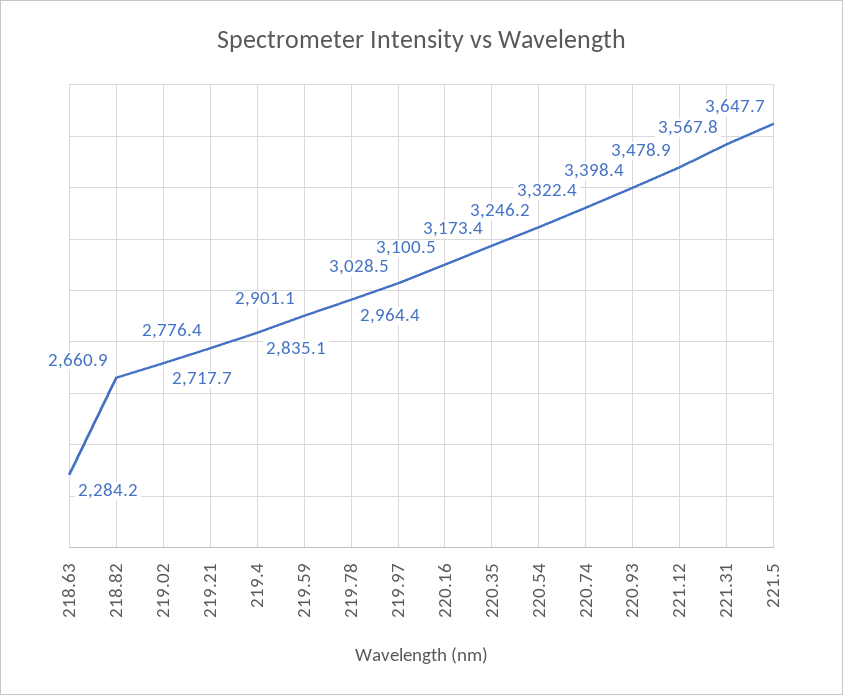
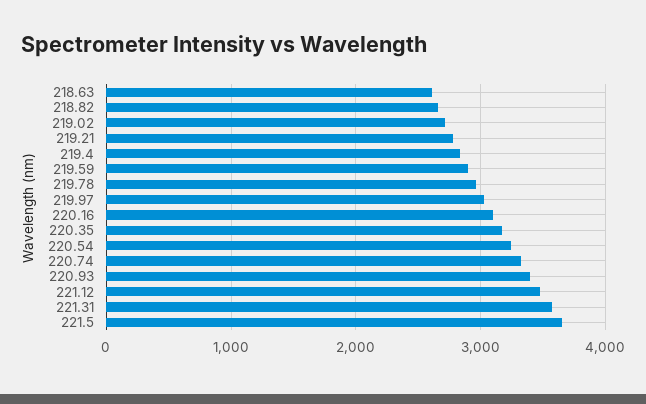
218.63: 2284.2 -> 2600

